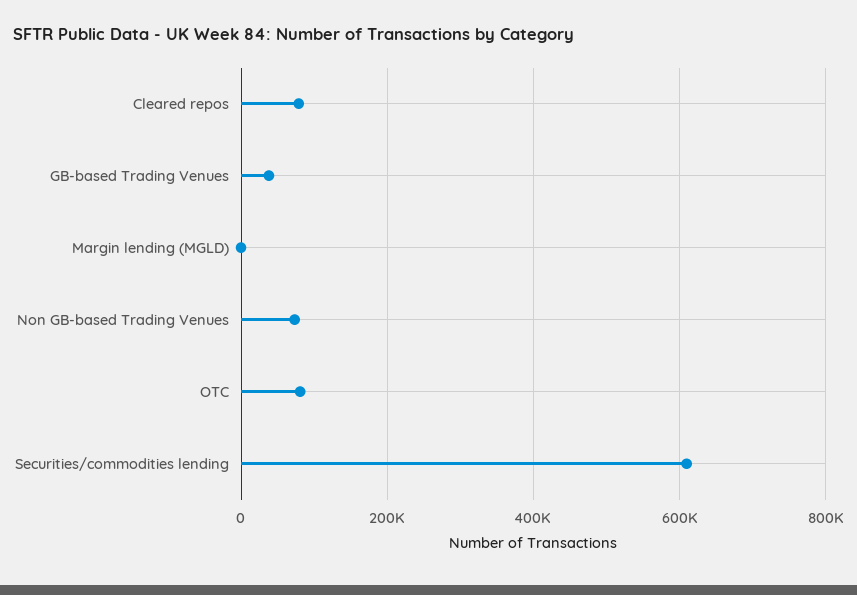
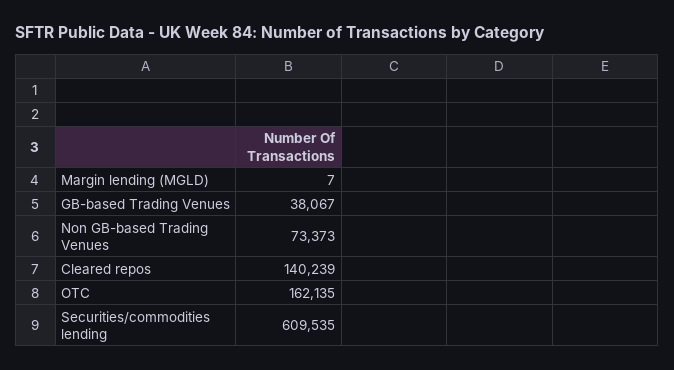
Cleared repos: 80000 -> 140239
OTC: 80000 -> 162135

